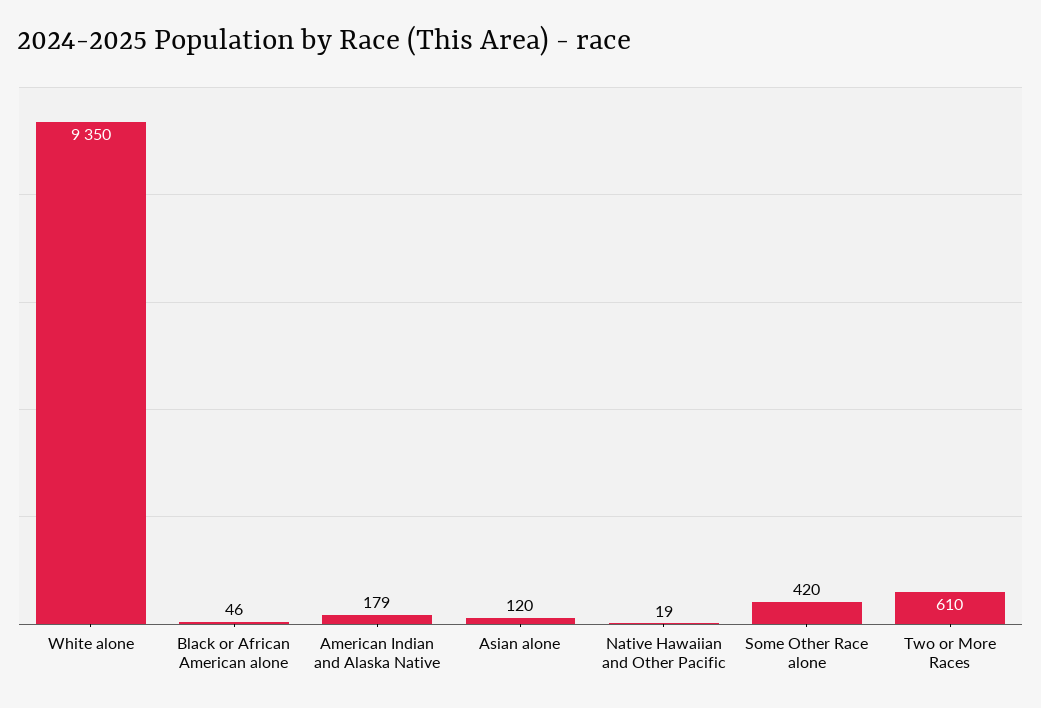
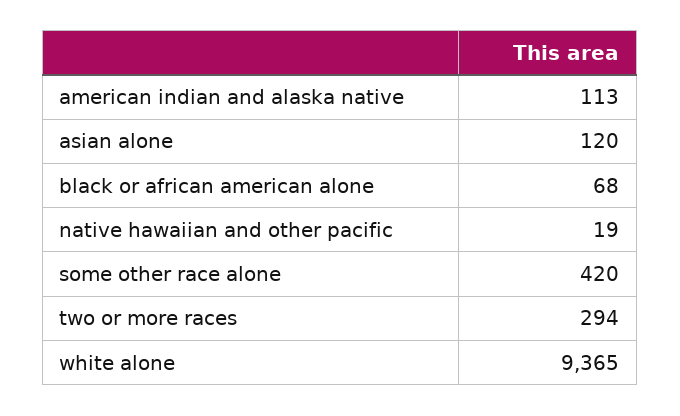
White alone: 9350 -> 9365
Black or African American alone: 46 -> 68
American Indian and Alaska Native: 179 -> 113
Two or More Races: 610 -> 294

